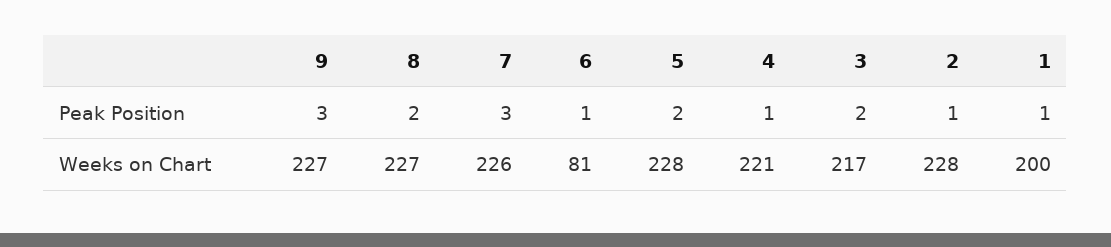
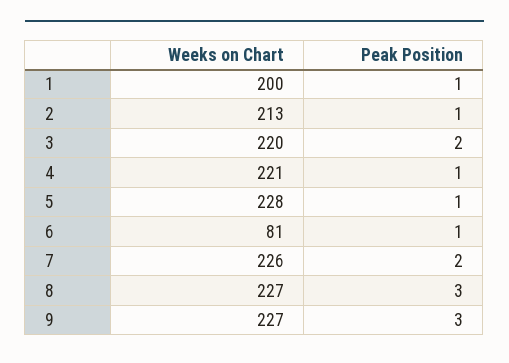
8, Peak Position: 2 -> 3
7, Peak Position: 3 -> 2
5, Peak Position: 2 -> 1
3, Weeks on Chart: 217 -> 220
2, Weeks on Chart: 228 -> 213

